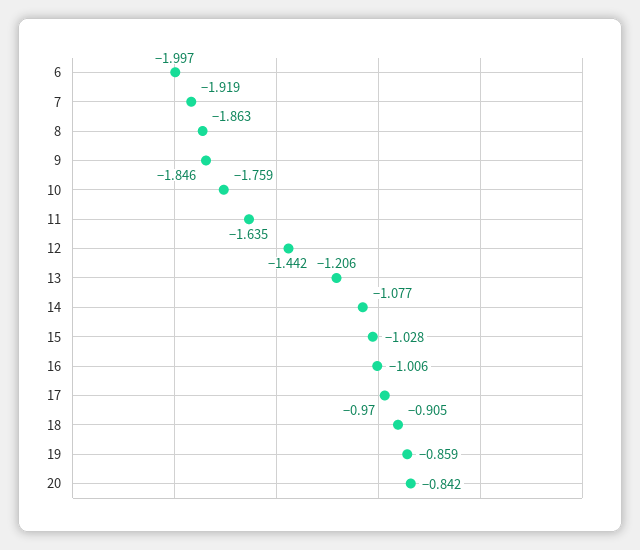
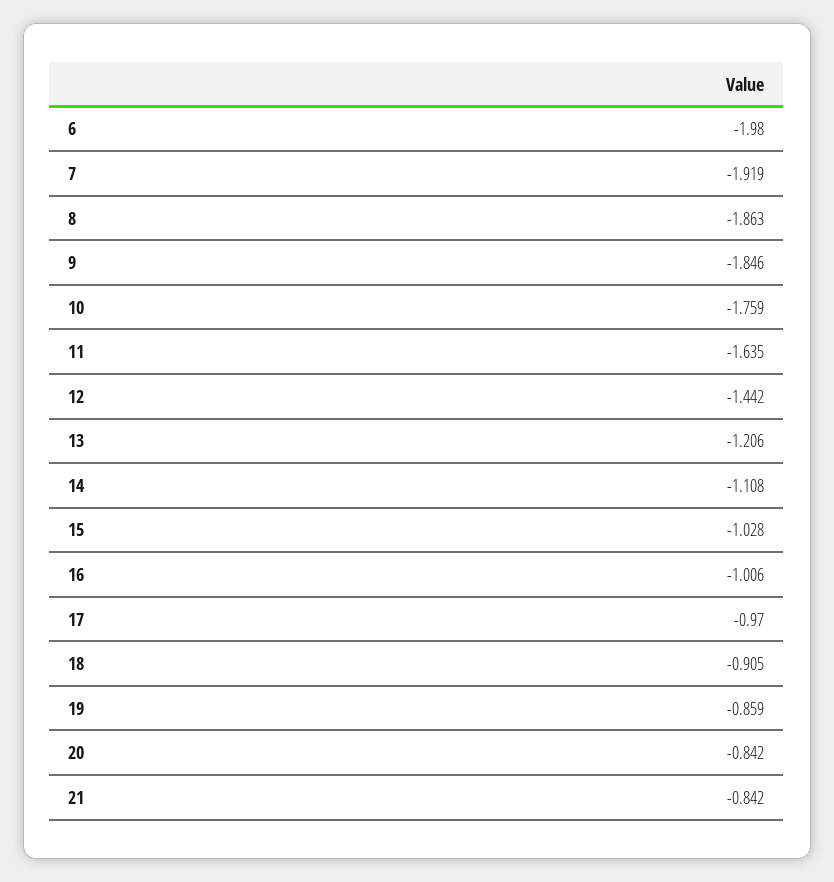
6: -1.997 -> -1.98
14: -1.077 -> -1.108
21: none -> -0.842

